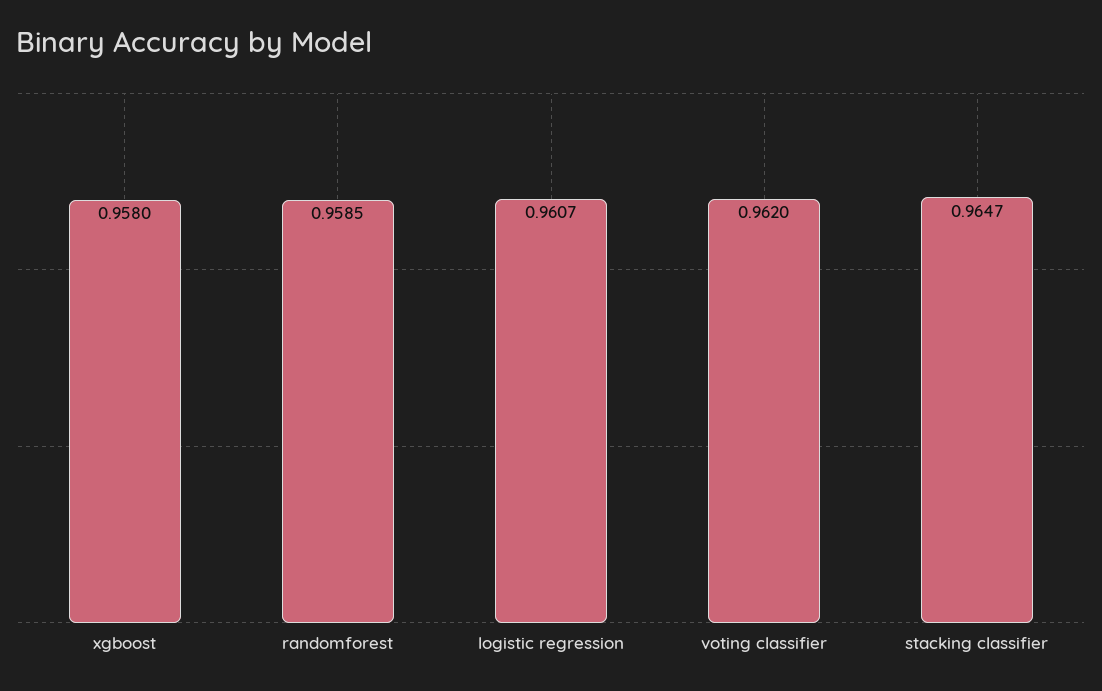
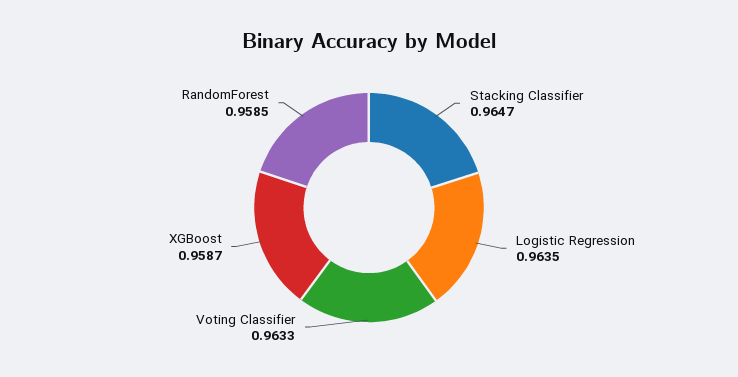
xgboost: 0.958 -> 0.9587
logistic regression: 0.9607 -> 0.9635
voting classifier: 0.962 -> 0.9633

